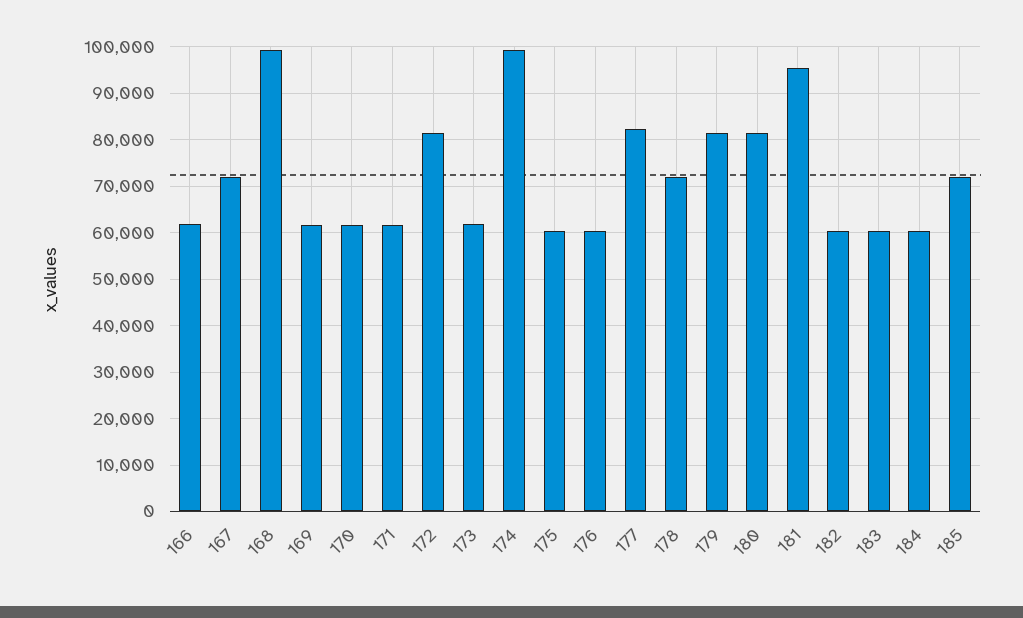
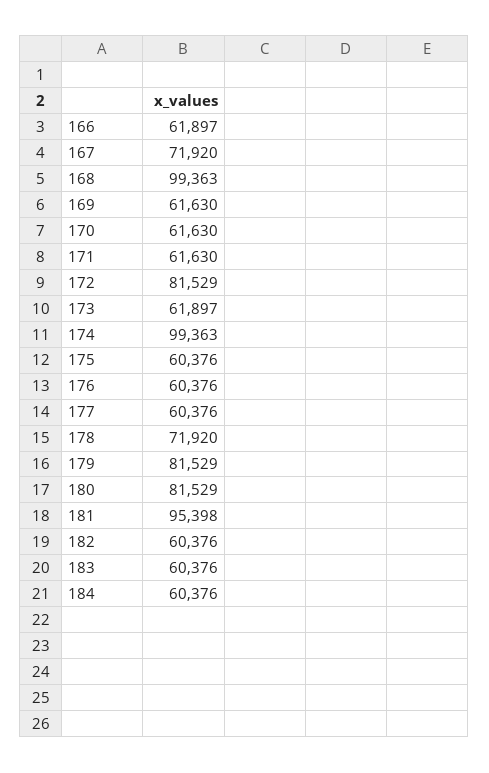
177: 82000 -> 60376
185: 72000 -> none

